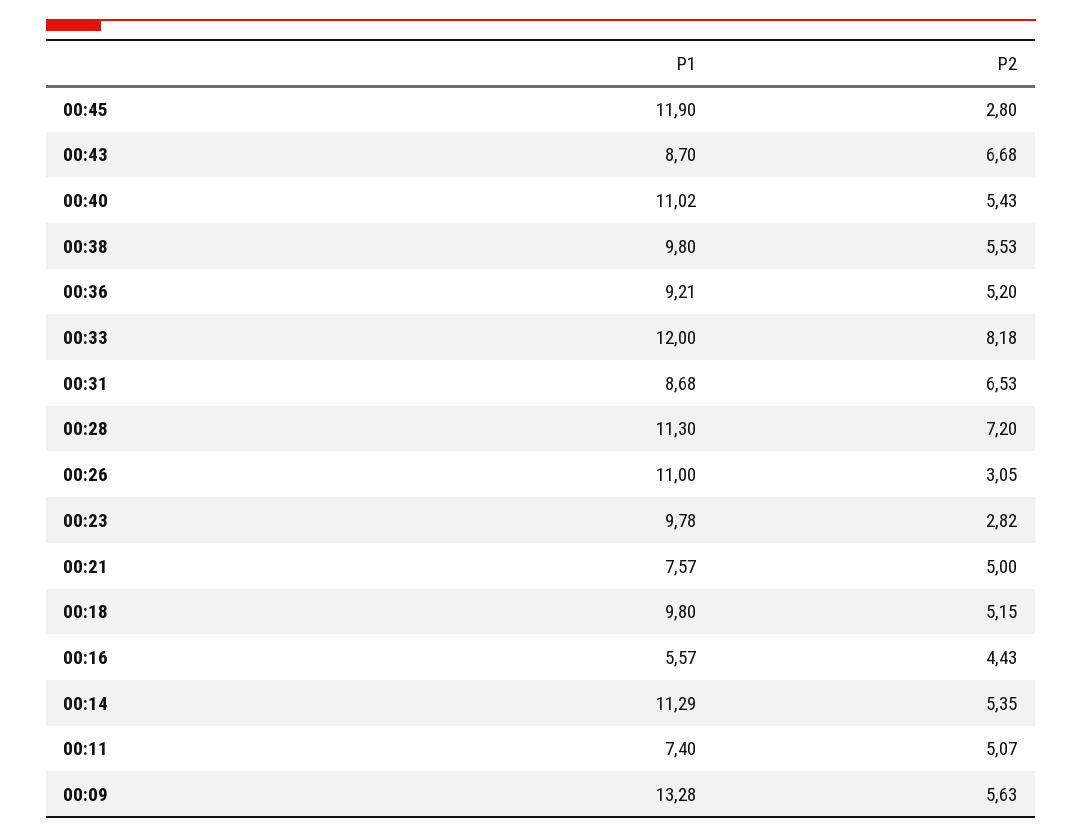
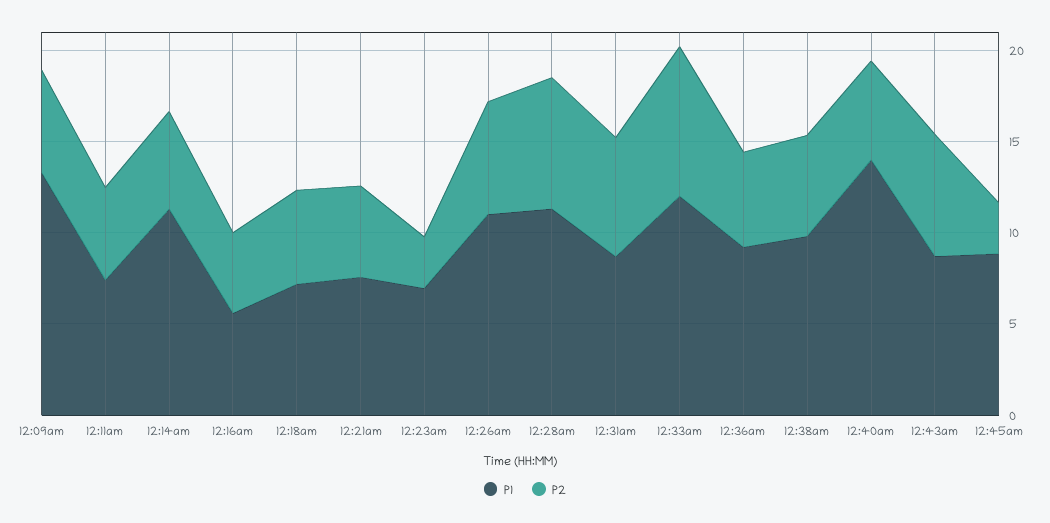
P1, 00:45: 11.9 -> 9
P1, 00:40: 11.02 -> 14
P2, 00:26: 3.05 -> 6
P1, 00:23: 9.78 -> 7
P1, 00:18: 9.8 -> 7

